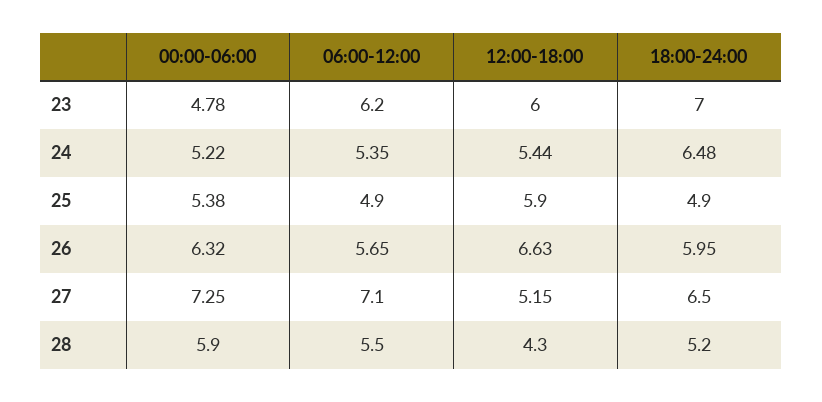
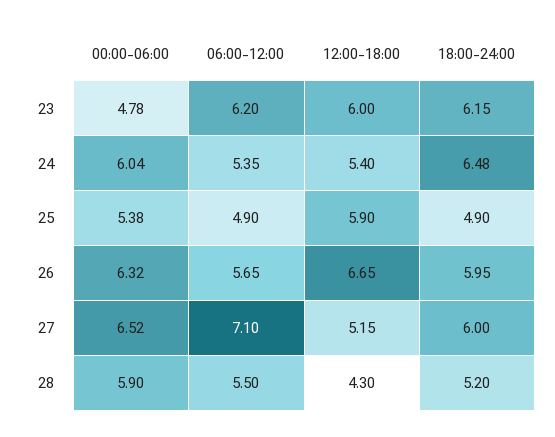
18:00-24:00, 23: 7 -> 6.15
00:00-06:00, 24: 5.22 -> 6.04
12:00-18:00, 24: 5.44 -> 5.4
12:00-18:00, 26: 6.63 -> 6.65
00:00-06:00, 27: 7.25 -> 6.52
18:00-24:00, 27: 6.5 -> 6

